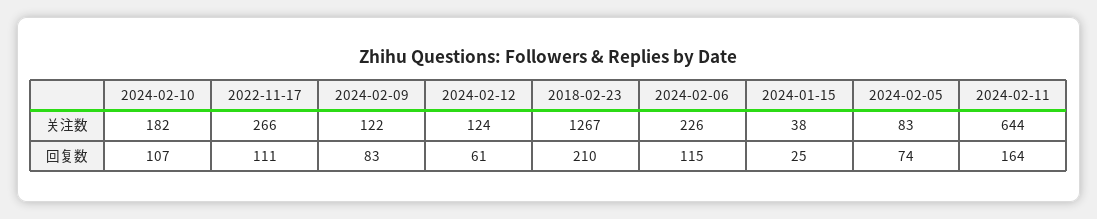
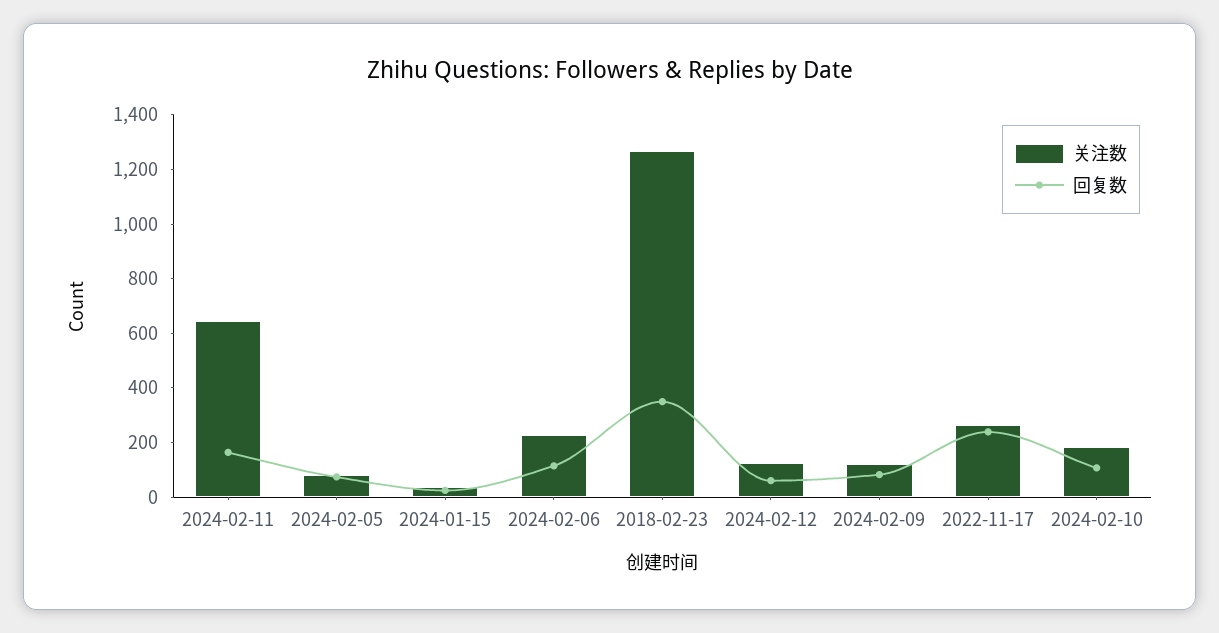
回复数, 2022-11-17: 111 -> 250
回复数, 2018-02-23: 210 -> 350

